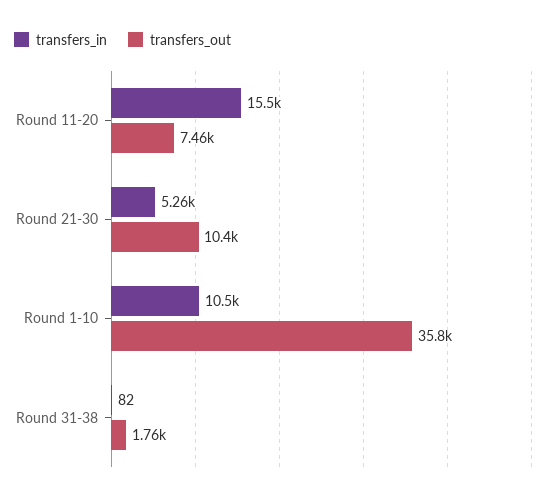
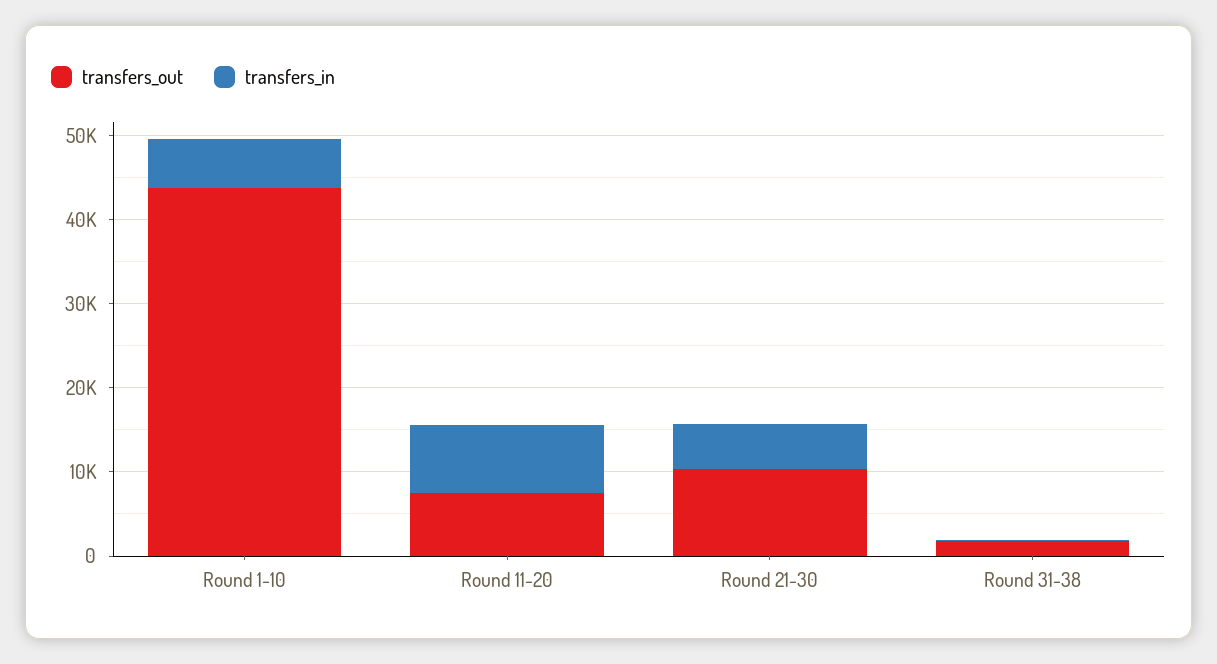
transfers_in, Round 11-20: 15500 -> 8000
transfers_in, Round 1-10: 10500 -> 6000
transfers_out, Round 1-10: 35800 -> 44000

